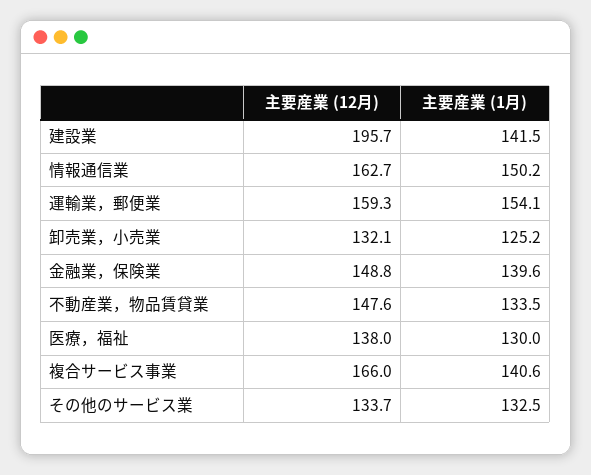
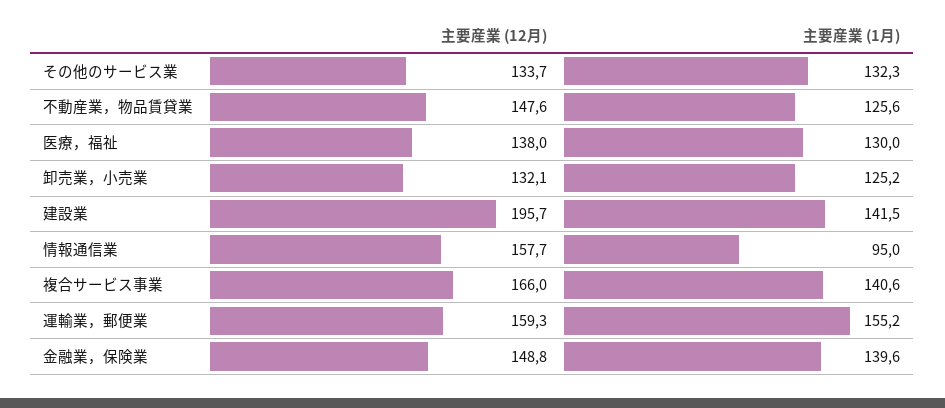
主要産業 (12月), 情報通信業: 162.7 -> 157.7
主要産業 (1月), 情報通信業: 150.2 -> 95
主要産業 (1月), 運輸業，郵便業: 154.1 -> 155.2
主要産業 (1月), 不動産業，物品賃貸業: 133.5 -> 125.6
主要産業 (1月), その他のサービス業: 132.5 -> 132.3

